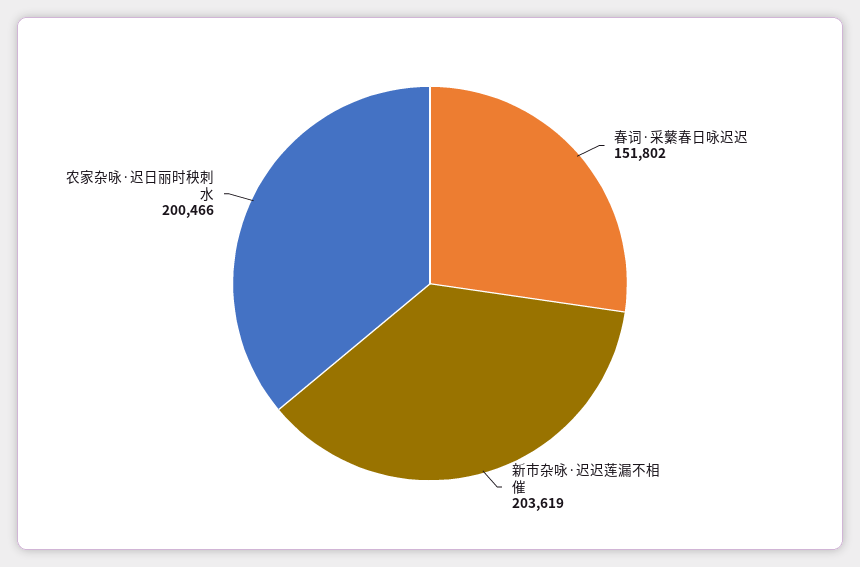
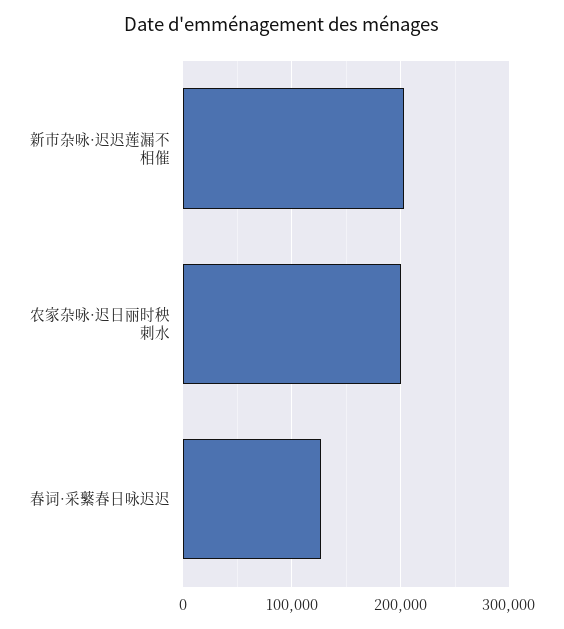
春词·采蘩春日咏迟迟: 151802 -> 130000

